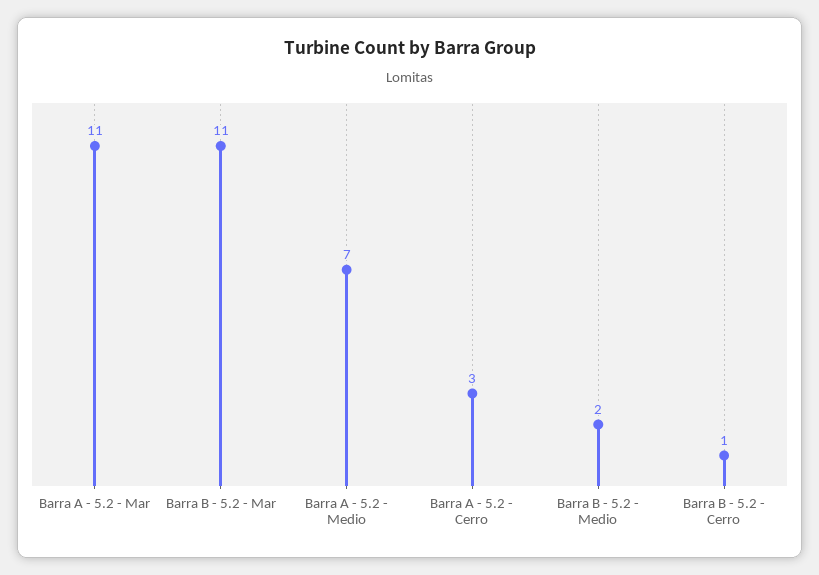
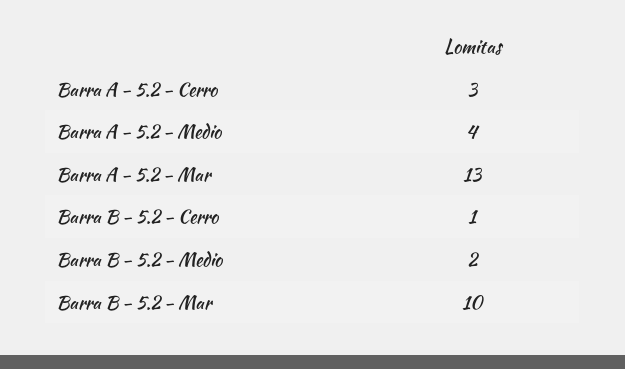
Barra A - 5.2 - Mar: 11 -> 13
Barra B - 5.2 - Mar: 11 -> 10
Barra A - 5.2 - Medio: 7 -> 4

